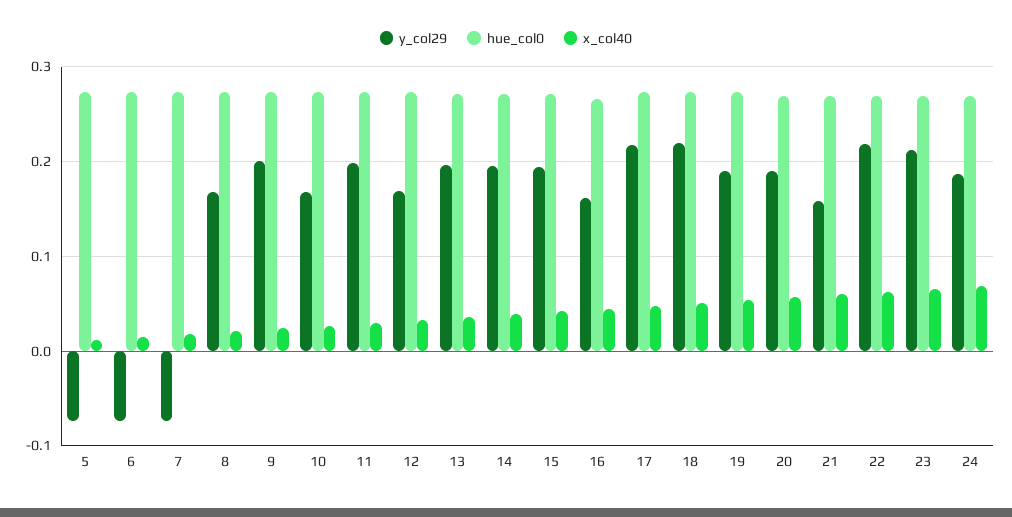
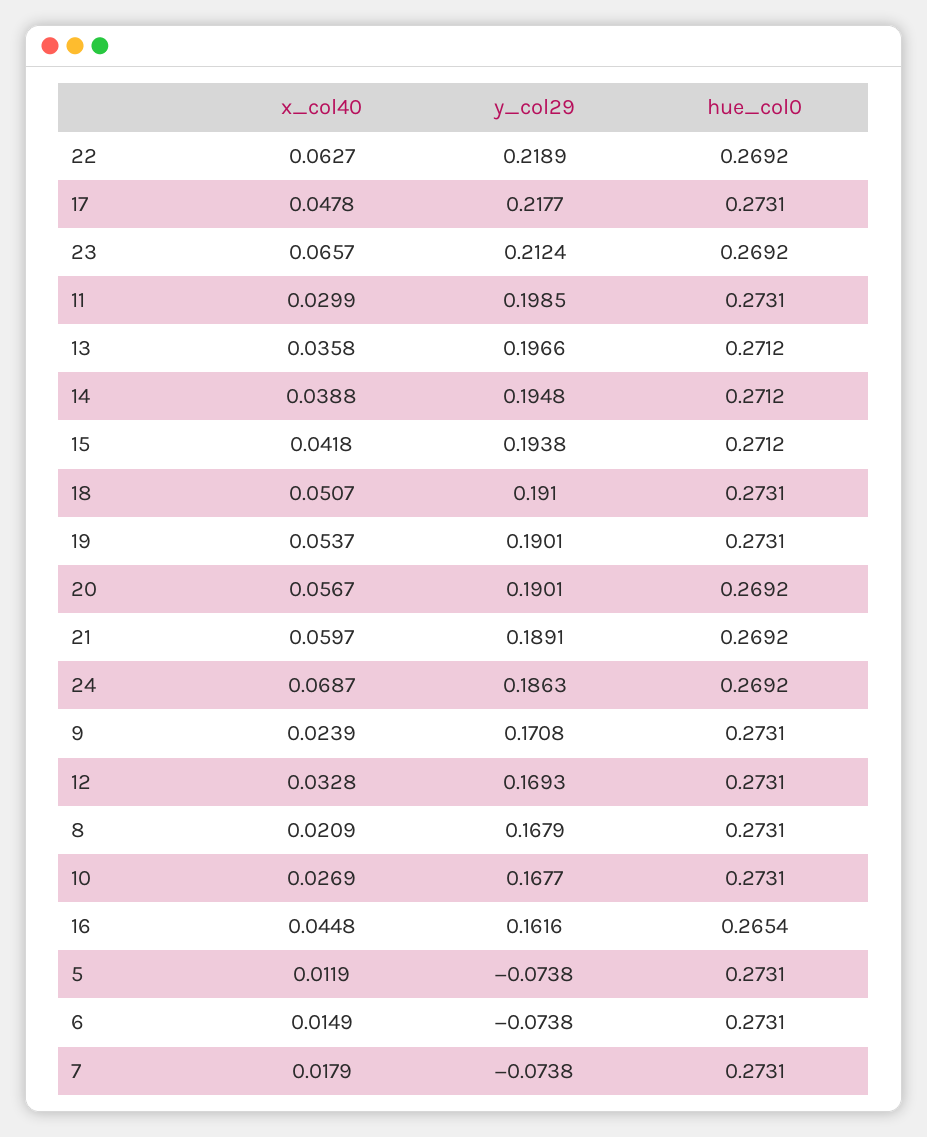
y_col29, 9: 0.2 -> 0.1708
y_col29, 18: 0.22 -> 0.191
y_col29, 21: 0.16 -> 0.1891

